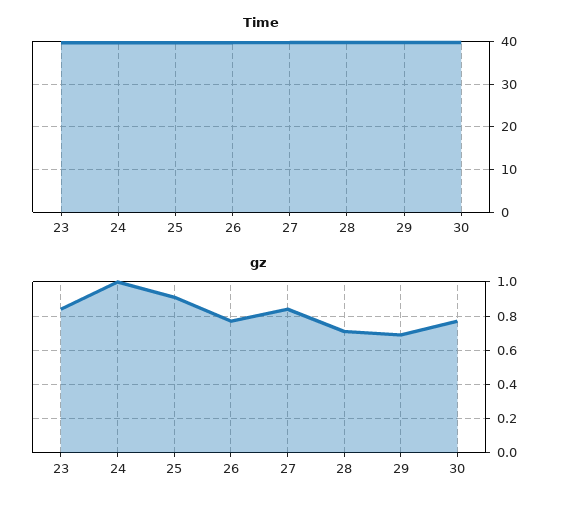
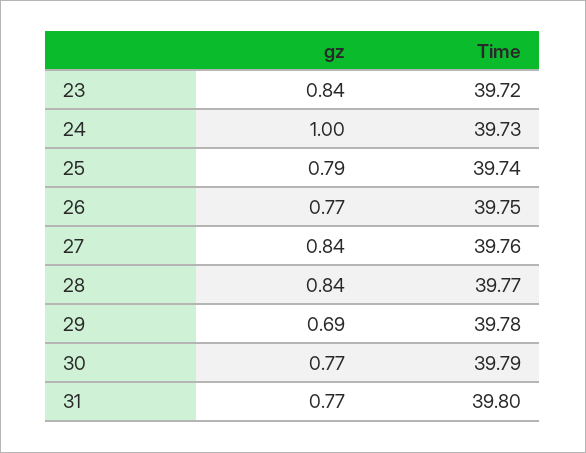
gz, 25: 0.9 -> 0.79
gz, 28: 0.7 -> 0.84
gz, 31: none -> 0.77
Time, 31: none -> 39.8

